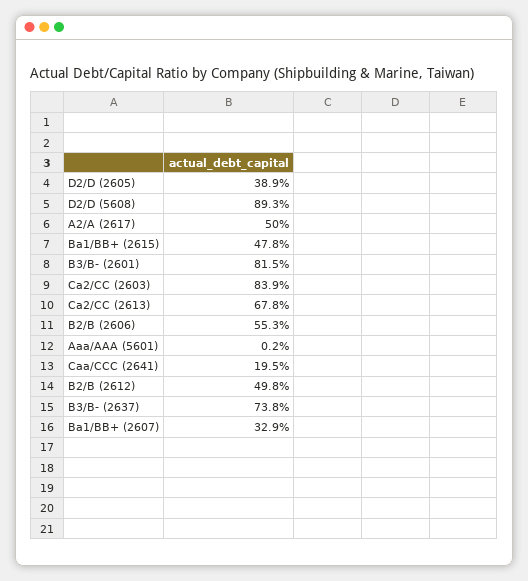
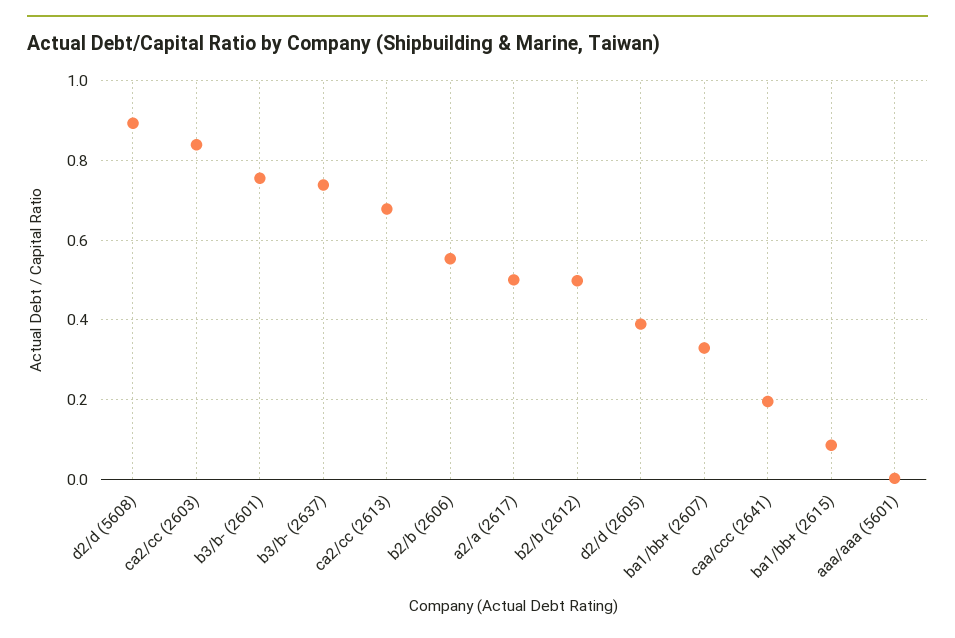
Ba1/BB+ (2615): 0.478 -> 0.08
B3/B- (2601): 0.815 -> 0.76

